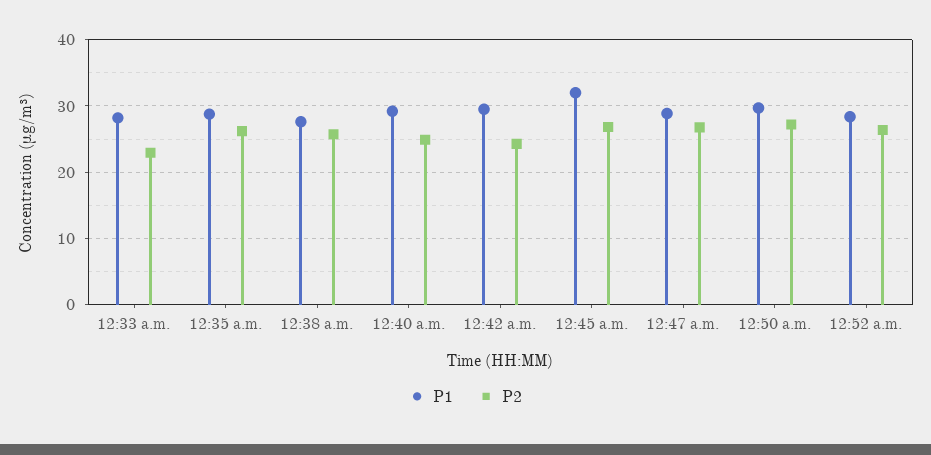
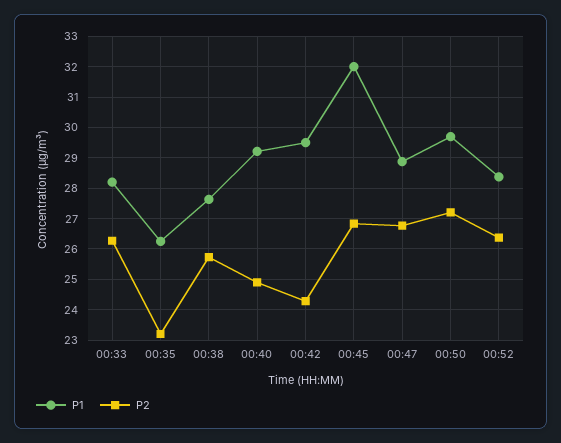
P2, 12:33 a.m.: 23 -> 26.2
P1, 12:35 a.m.: 29 -> 26.2
P2, 12:35 a.m.: 26 -> 23.2

